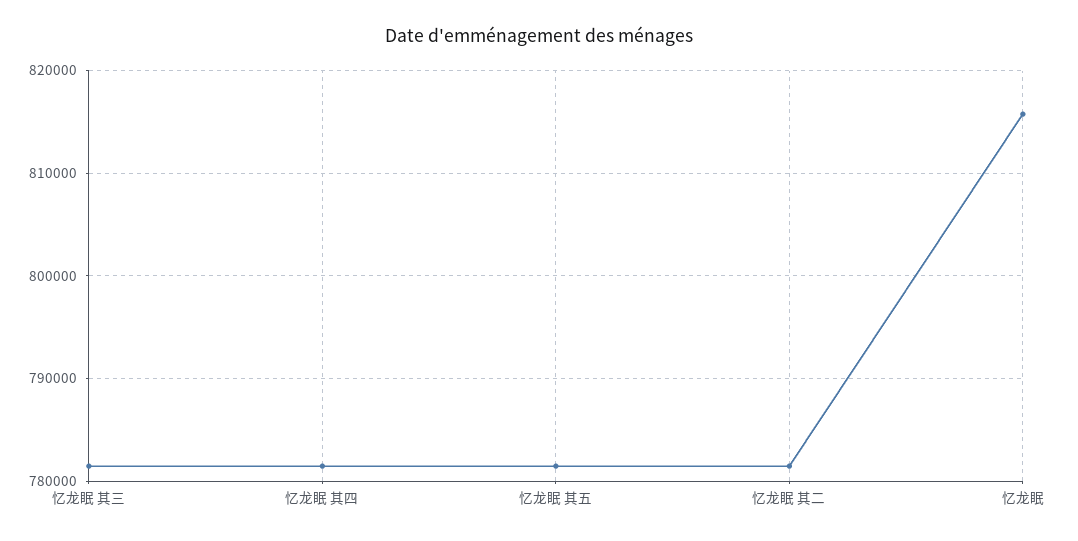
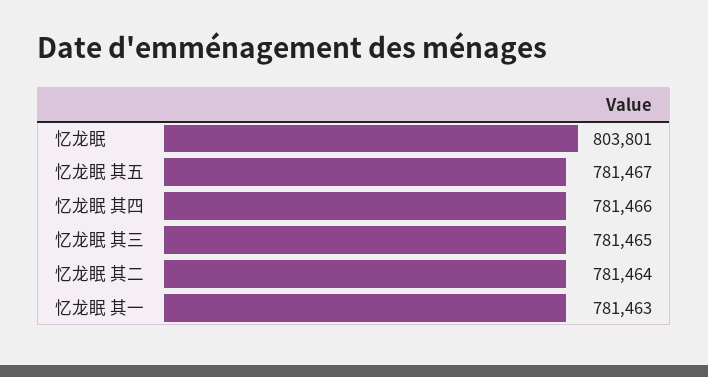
忆龙眠: 816000 -> 803801
忆龙眠 其一: none -> 781463

